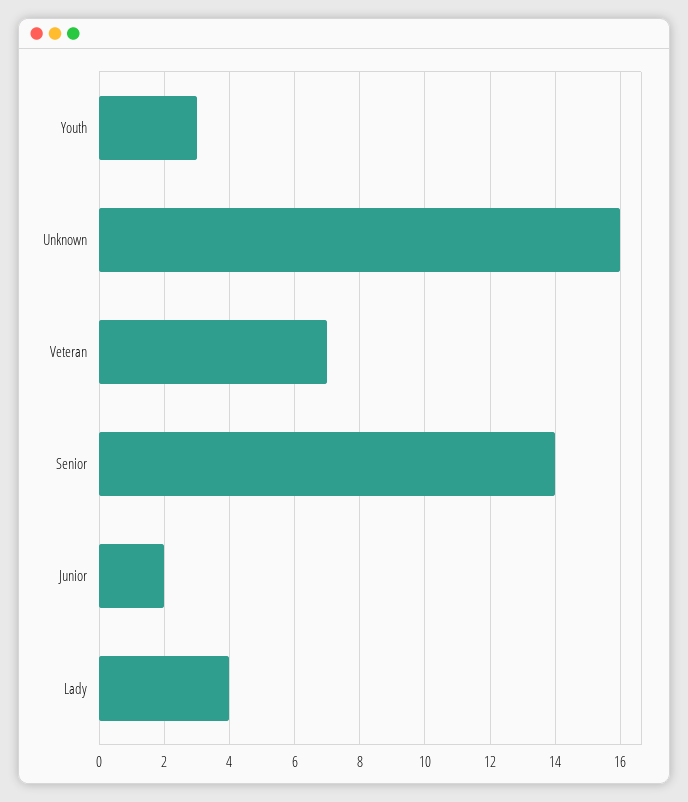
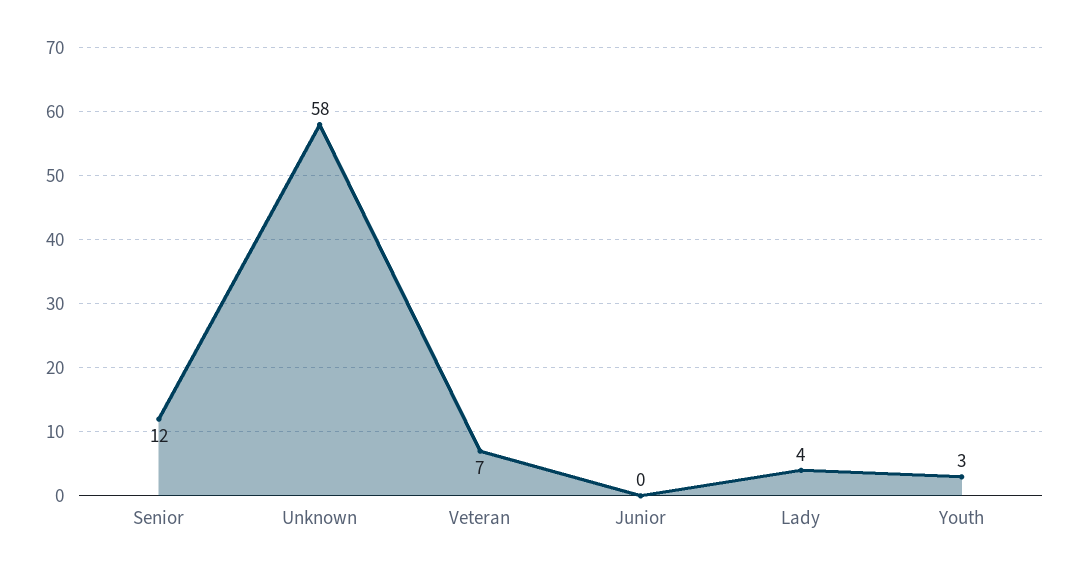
Unknown: 16 -> 58
Senior: 14 -> 12
Junior: 2 -> 0

